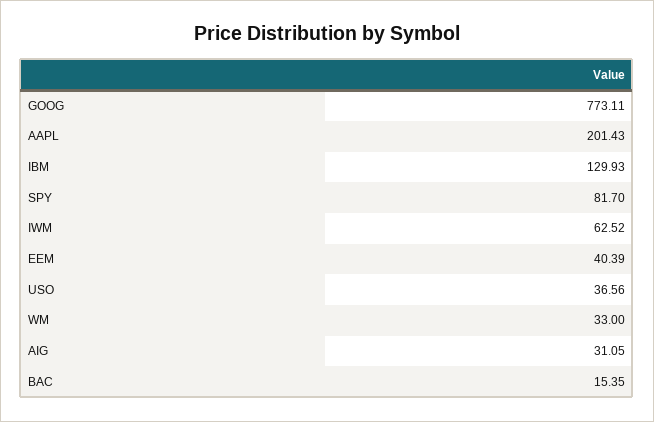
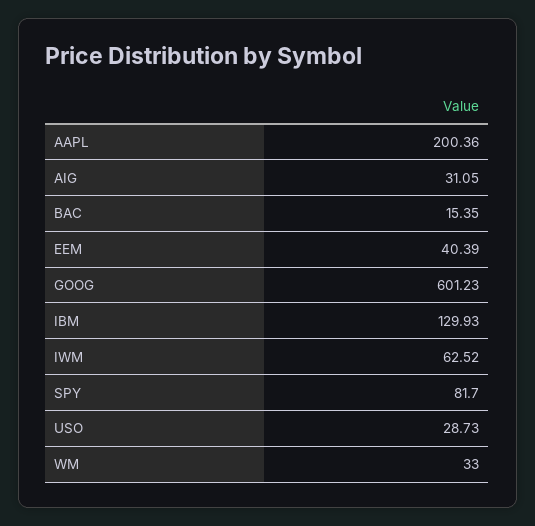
GOOG: 773.11 -> 601.23
AAPL: 201.43 -> 200.36
USO: 36.56 -> 28.73

